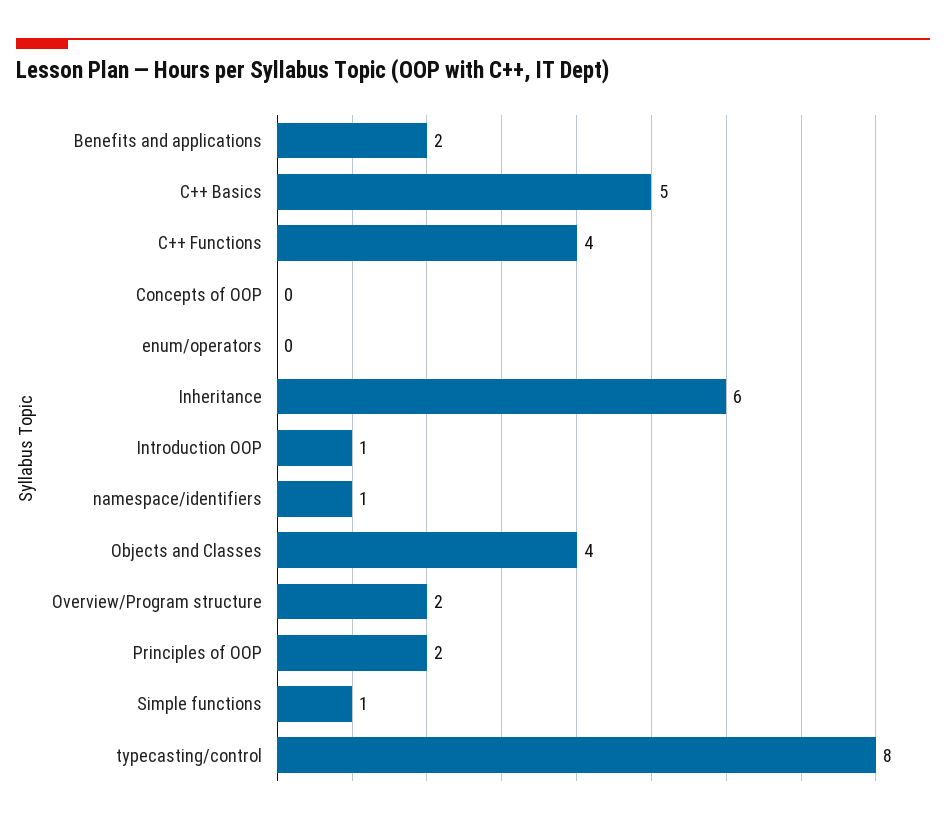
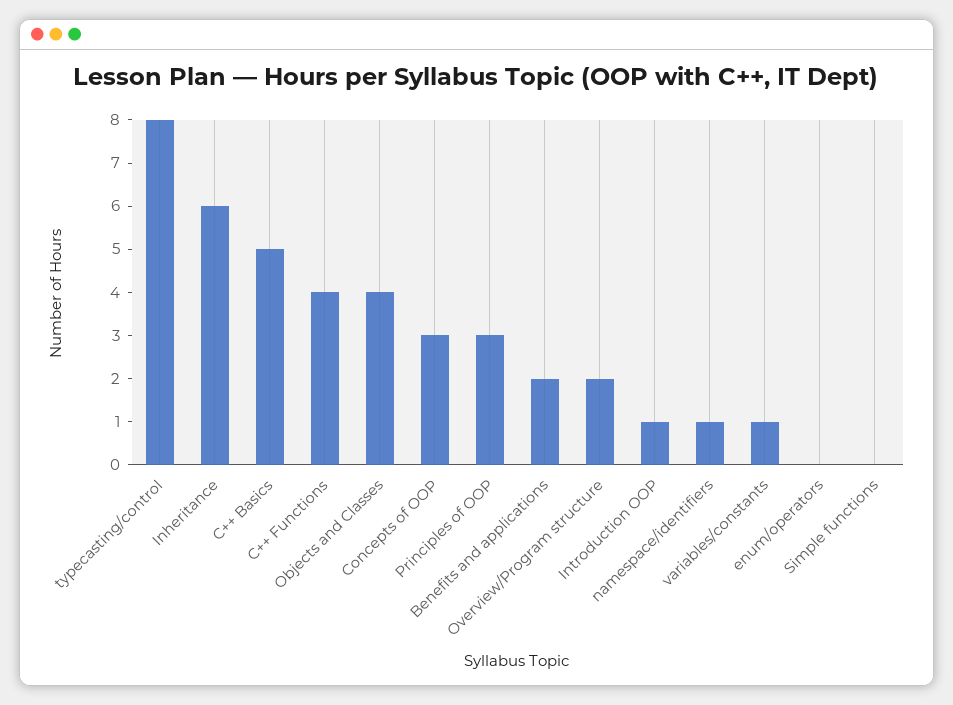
Concepts of OOP: 0 -> 3
Principles of OOP: 2 -> 3
Simple functions: 1 -> 0
variables/constants: none -> 1

